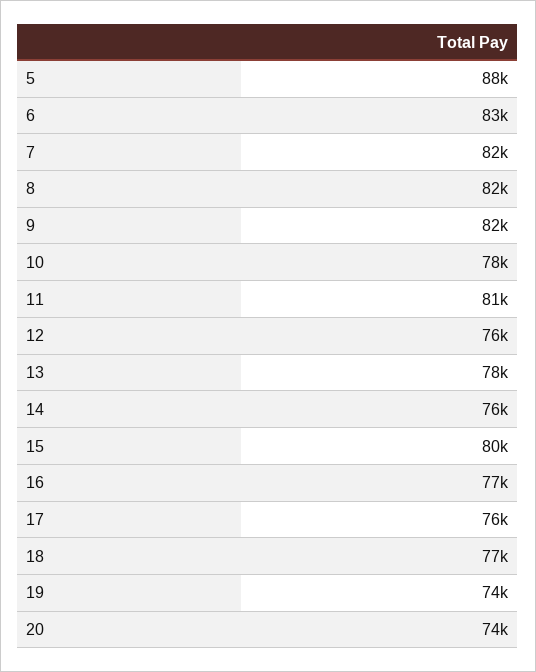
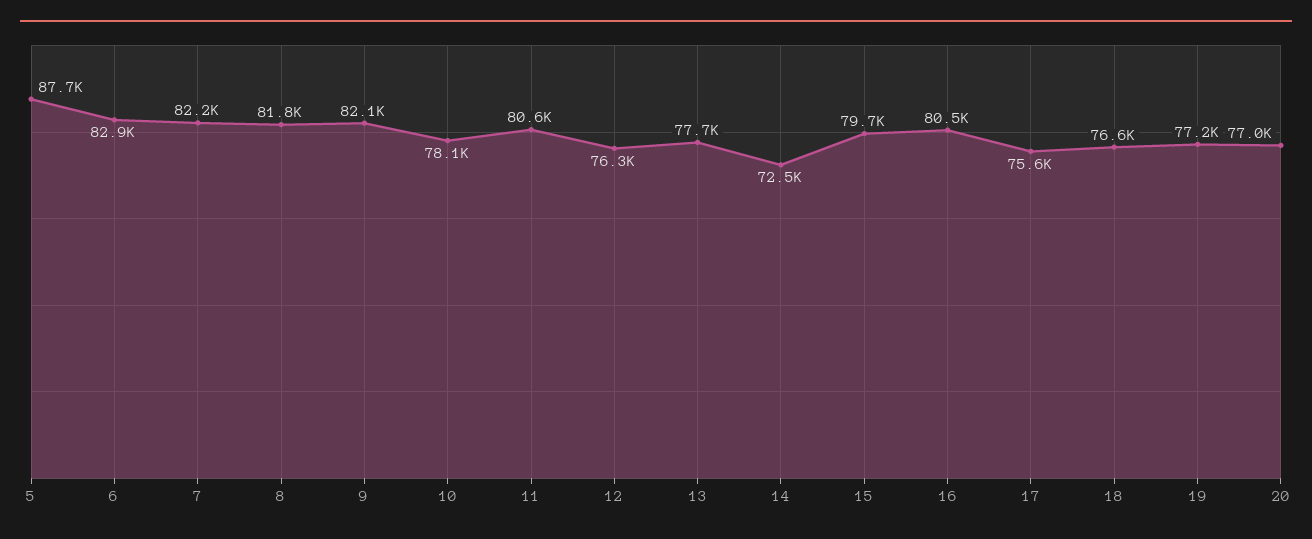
14: 76000 -> 72500
16: 77000 -> 80500
19: 74000 -> 77200
20: 74000 -> 77000

